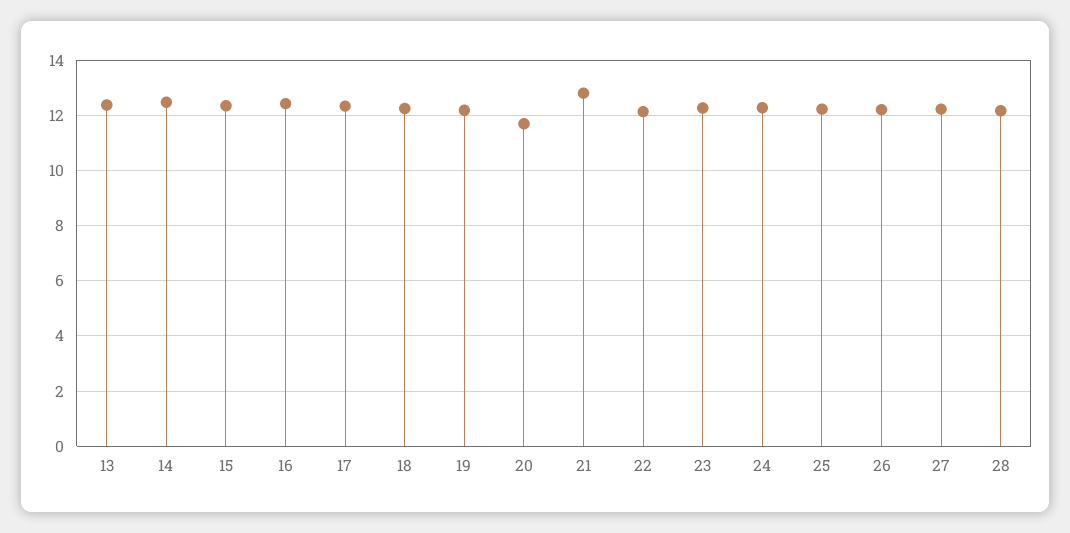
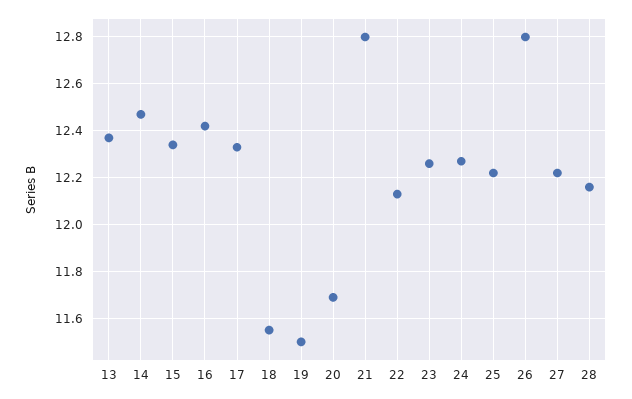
18: 12.25 -> 11.55
19: 12.25 -> 11.5
26: 12.25 -> 12.8

